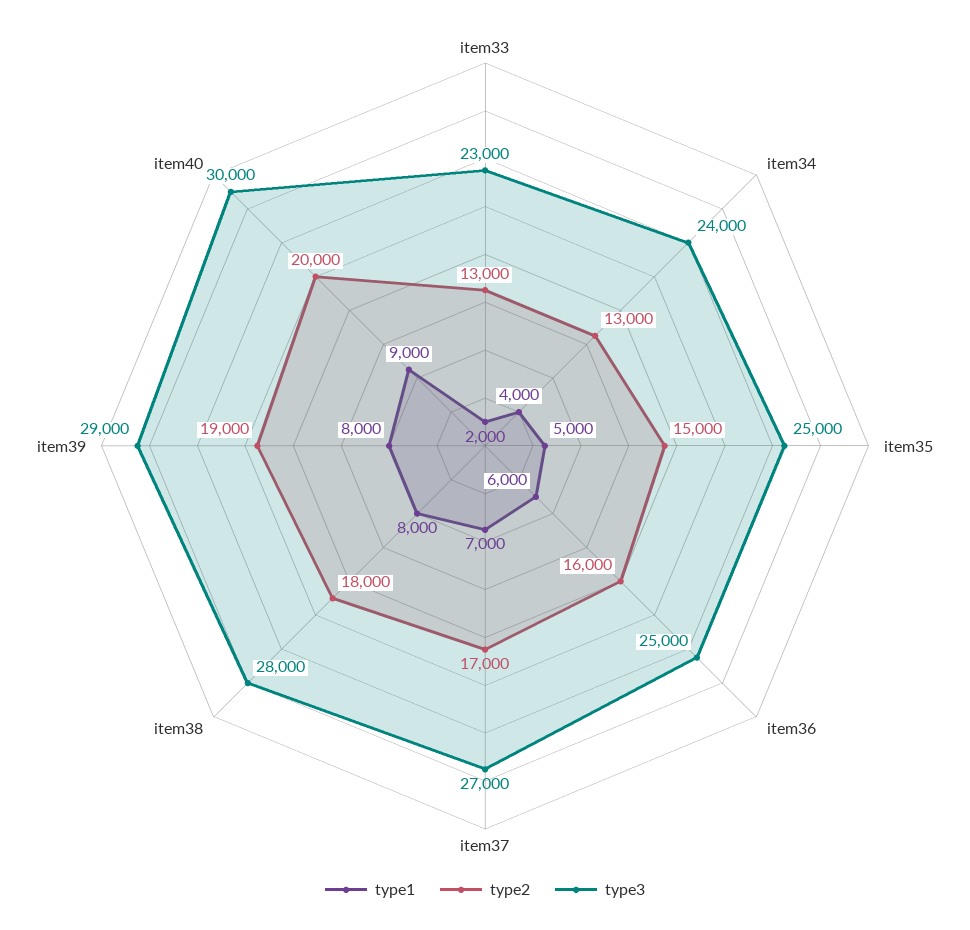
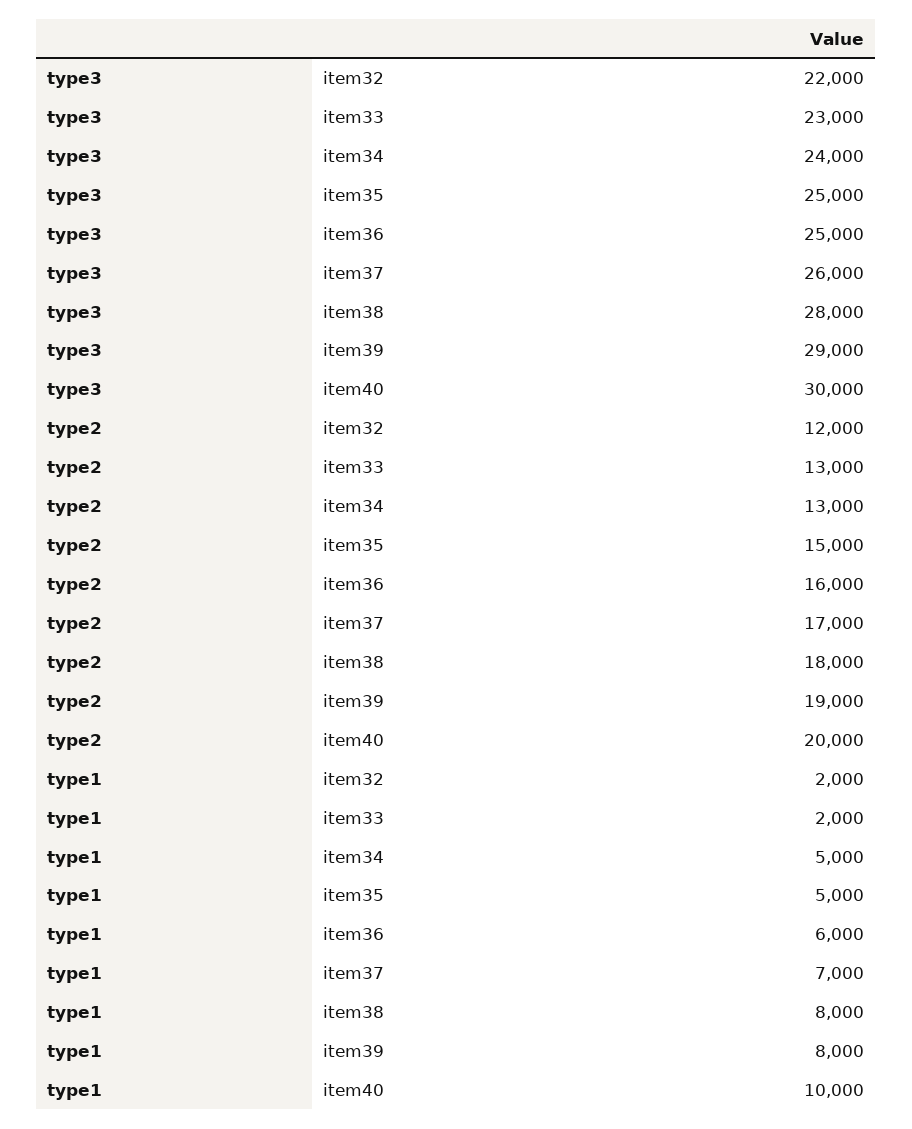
type1, item34: 4000 -> 5000
type3, item37: 27000 -> 26000
type1, item40: 9000 -> 10000
type3, item32: none -> 22000
type2, item32: none -> 12000
type1, item32: none -> 2000

